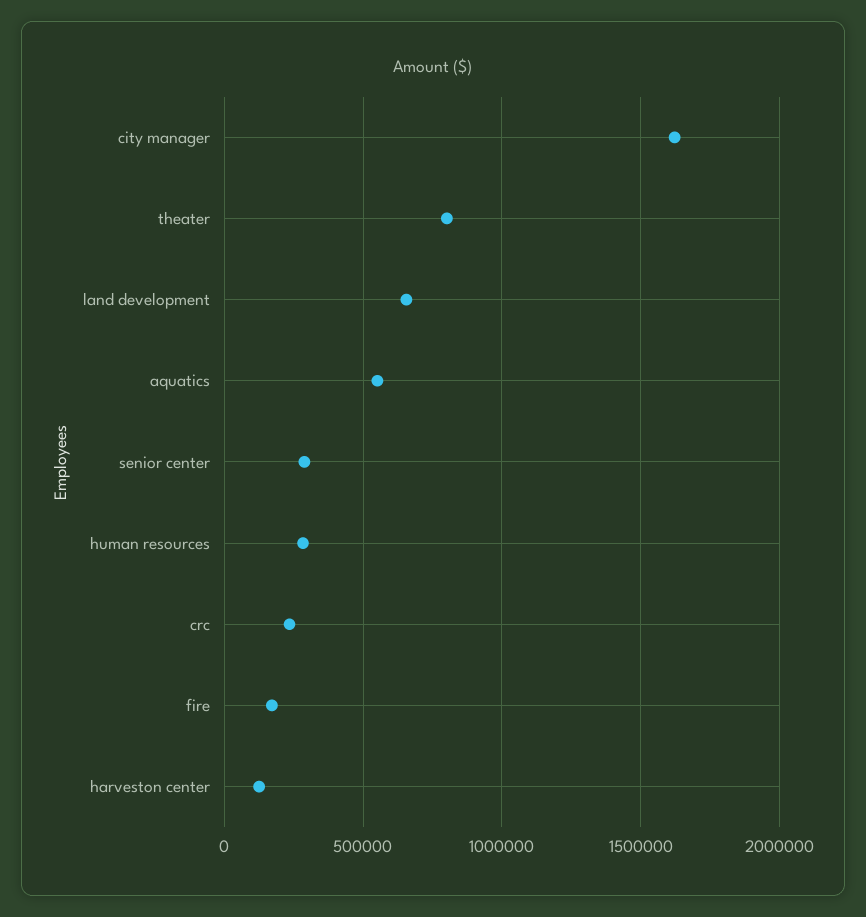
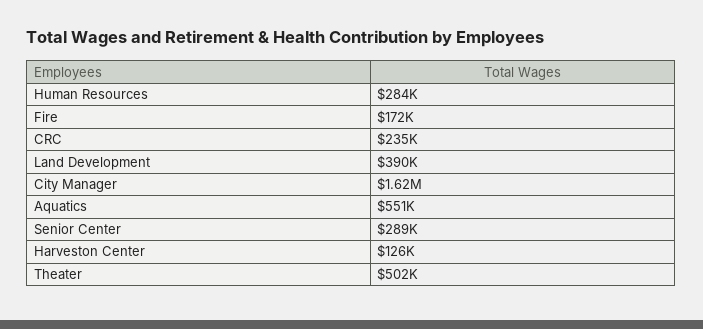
theater: 800000 -> 502000
land development: 650000 -> 390000

